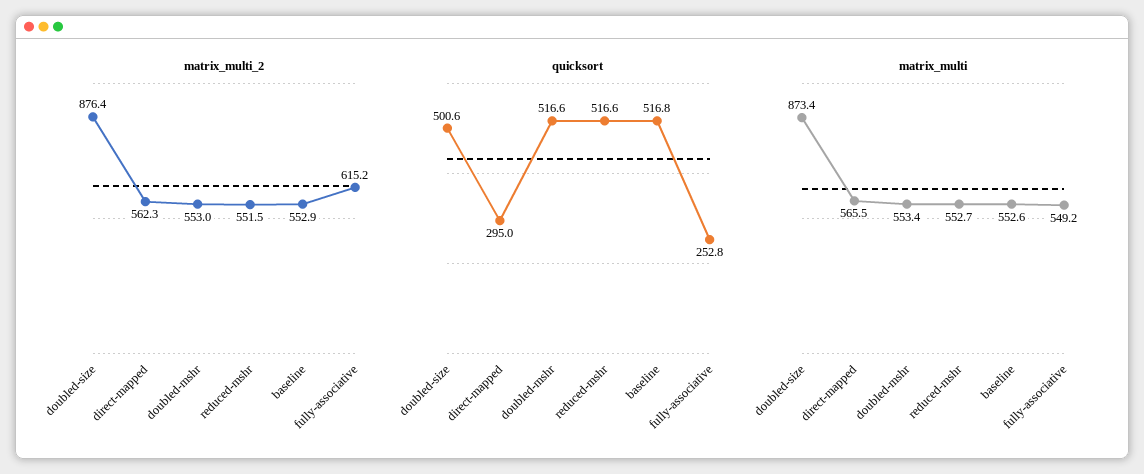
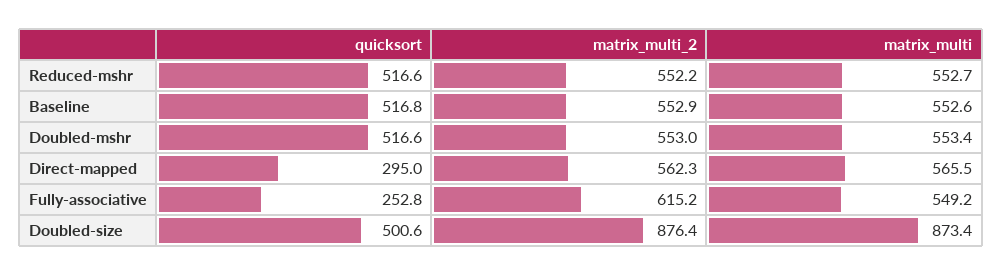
matrix_multi_2, reduced-mshr: 551.5 -> 552.2

